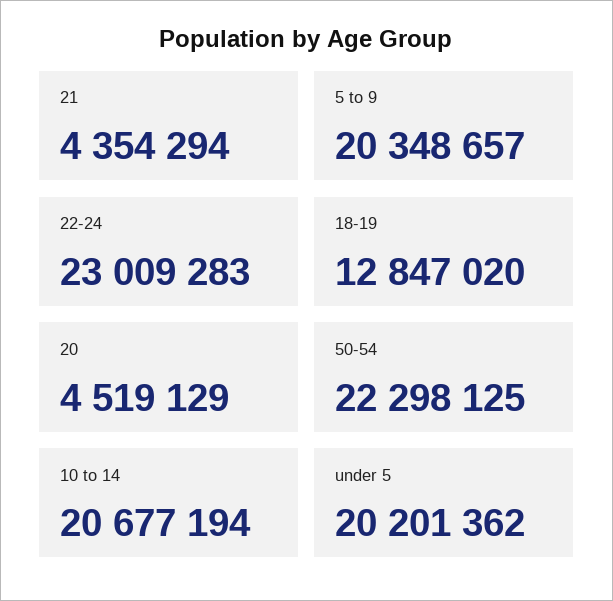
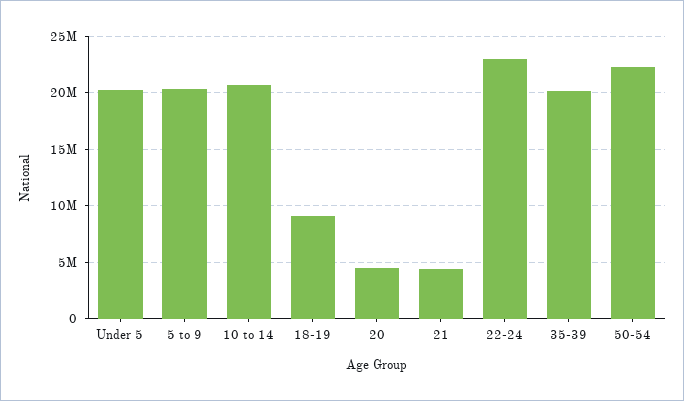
18-19: 12847020 -> 9000000
35-39: none -> 20000000

